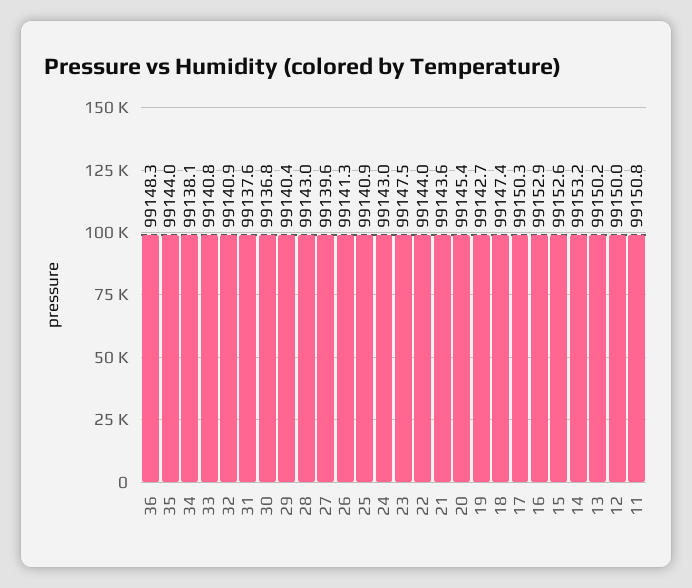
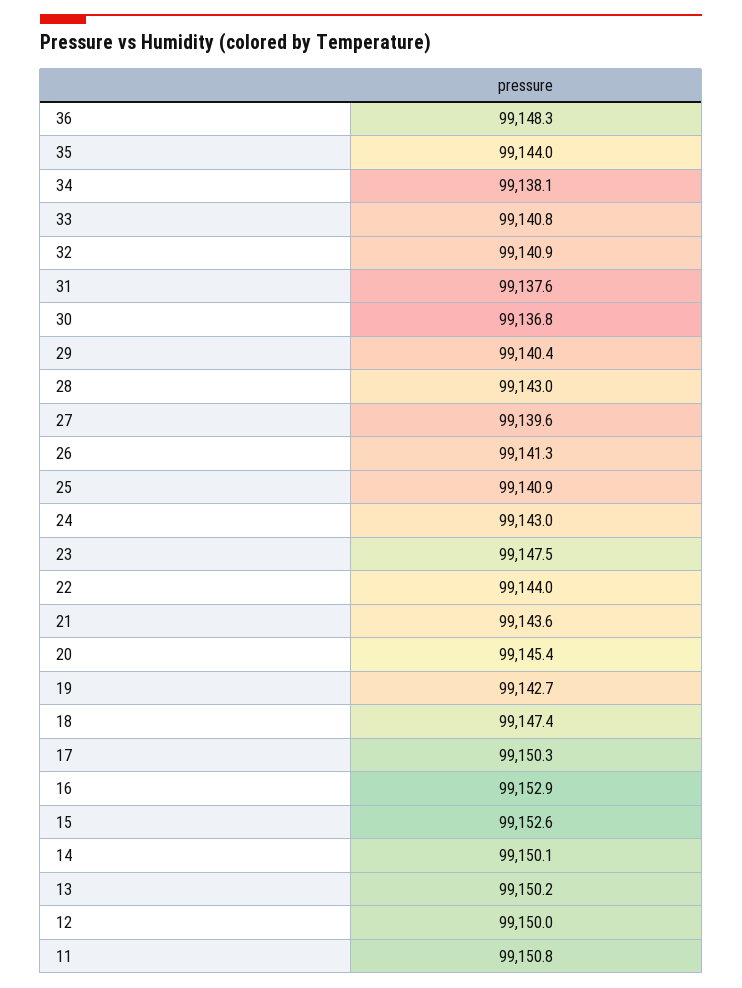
14: 99153.2 -> 99150.1

